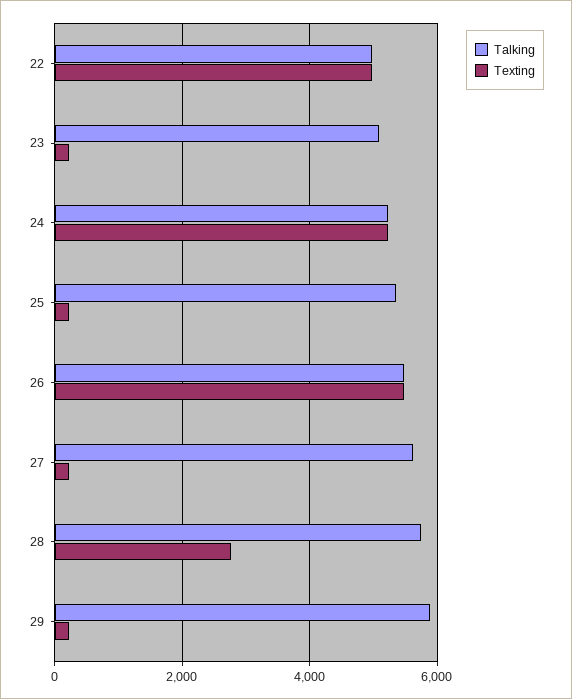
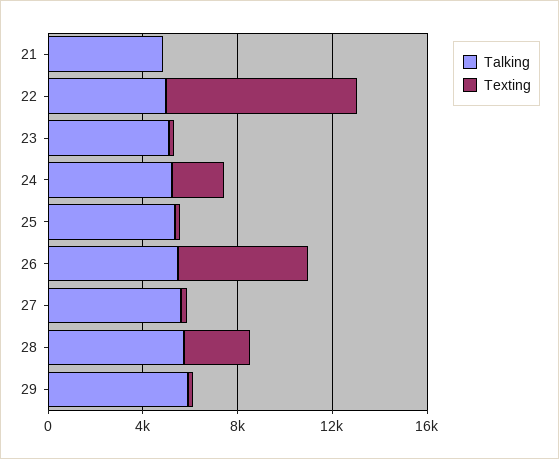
Texting, 22: 5000 -> 8000
Texting, 24: 5200 -> 2000
Talking, 21: none -> 5000
Texting, 21: none -> 0

